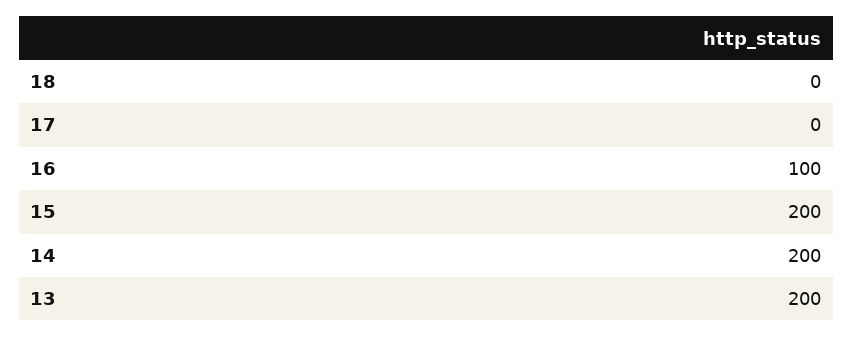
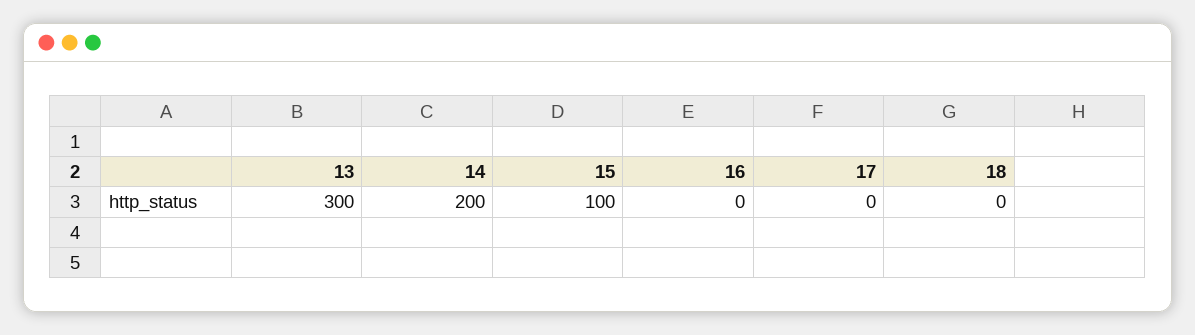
16: 100 -> 0
15: 200 -> 100
13: 200 -> 300

